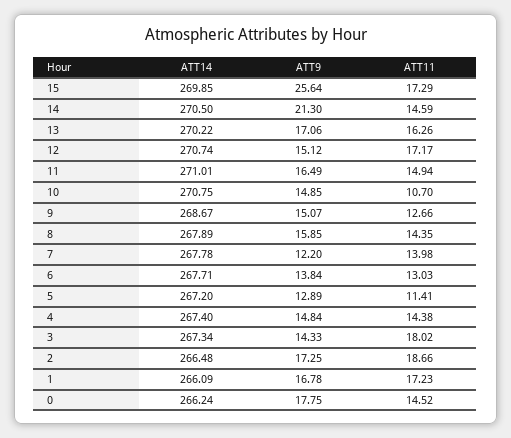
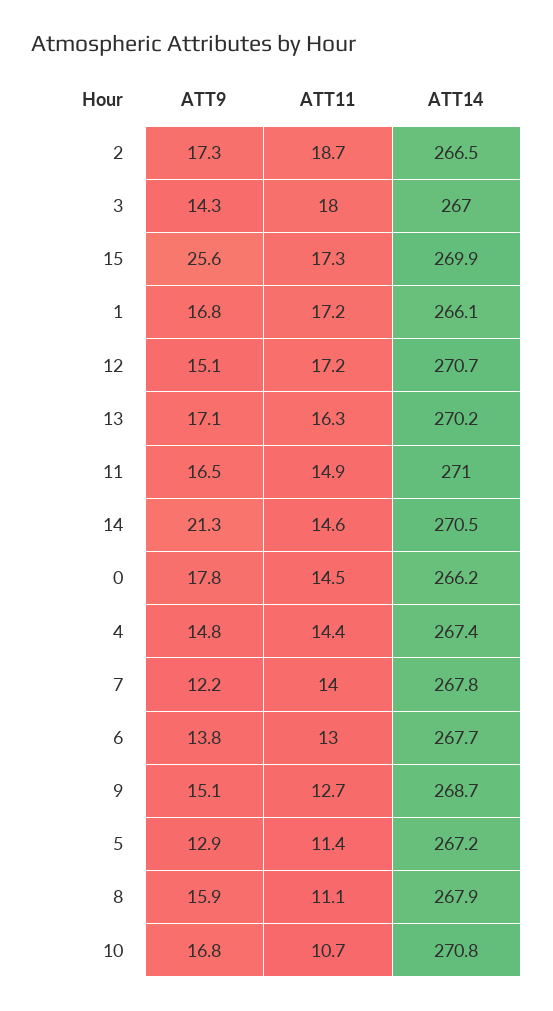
ATT9, 10: 14.85 -> 16.8
ATT11, 8: 14.35 -> 11.1
ATT14, 3: 267.34 -> 267

